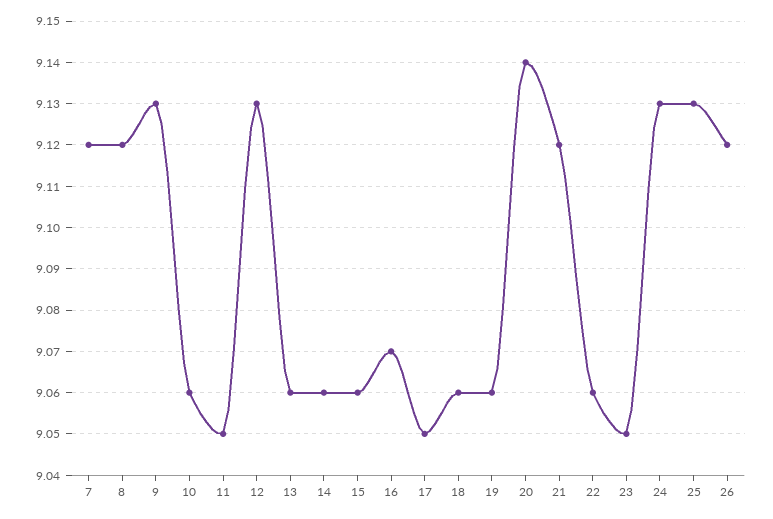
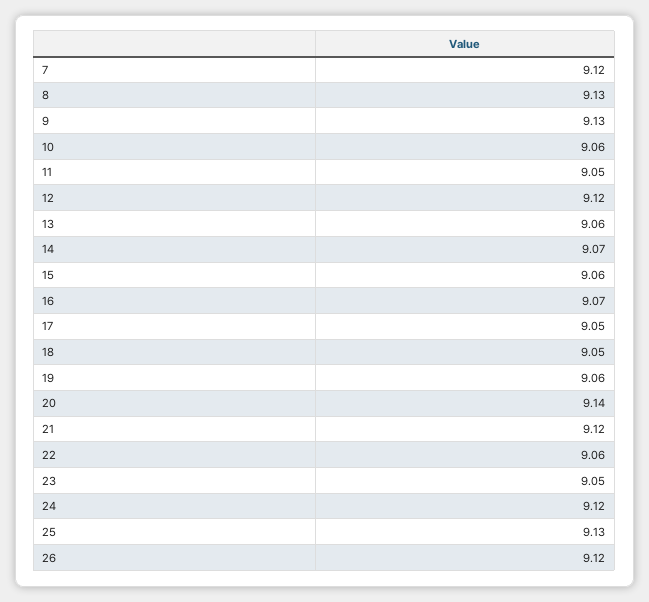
8: 9.12 -> 9.13
12: 9.13 -> 9.12
14: 9.06 -> 9.07
18: 9.06 -> 9.05
24: 9.13 -> 9.12

